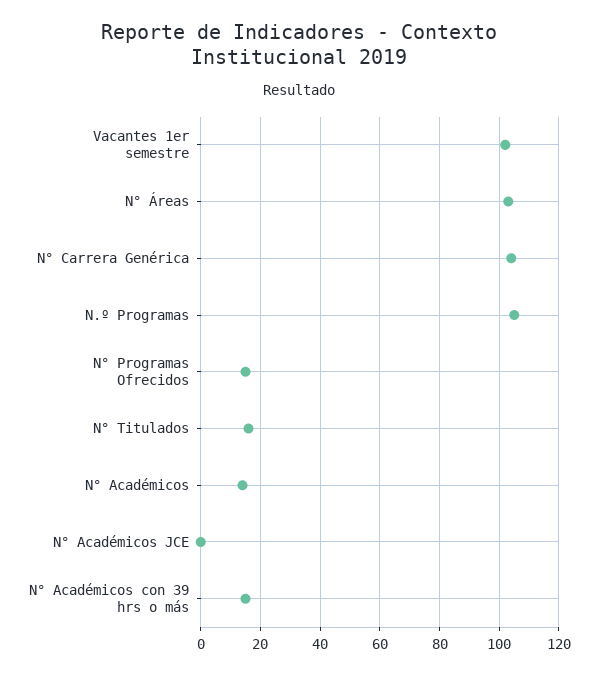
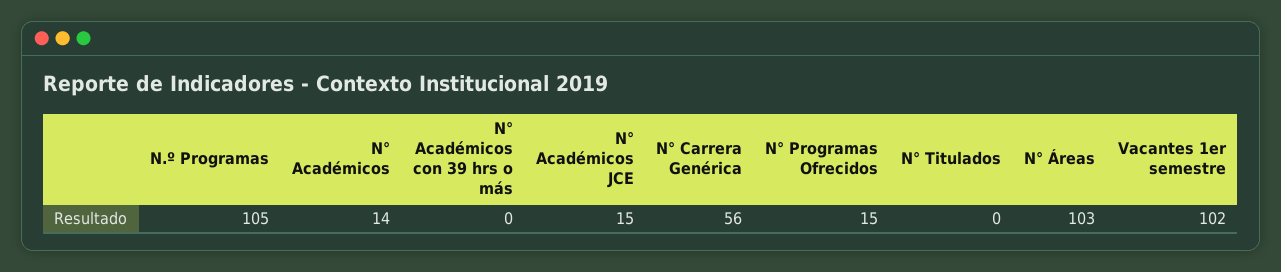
N° Carrera Genérica: 105 -> 56
N° Titulados: 15 -> 0
N° Académicos JCE: 0 -> 15
N° Académicos con 39 hrs o más: 15 -> 0

